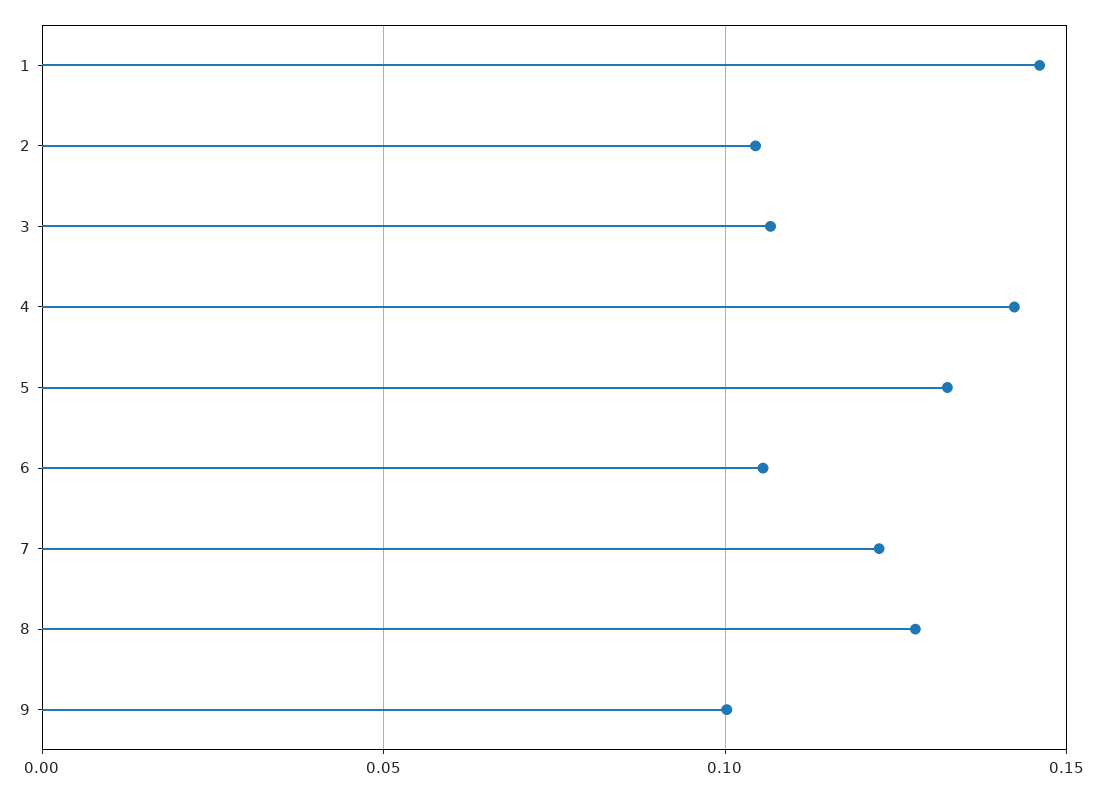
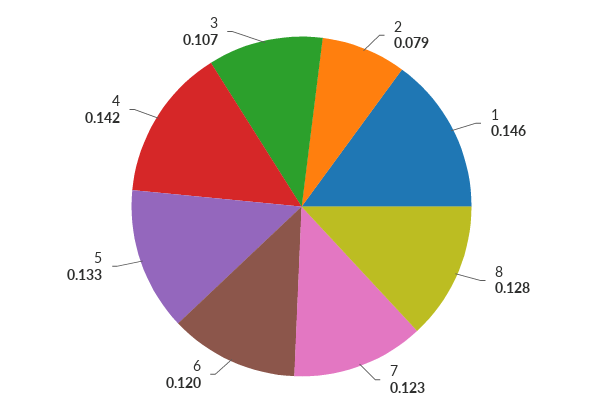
2: 0.105 -> 0.079
6: 0.105 -> 0.12
9: 0.1 -> none

